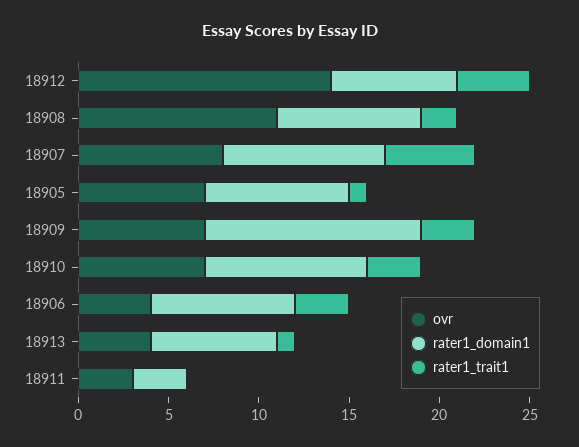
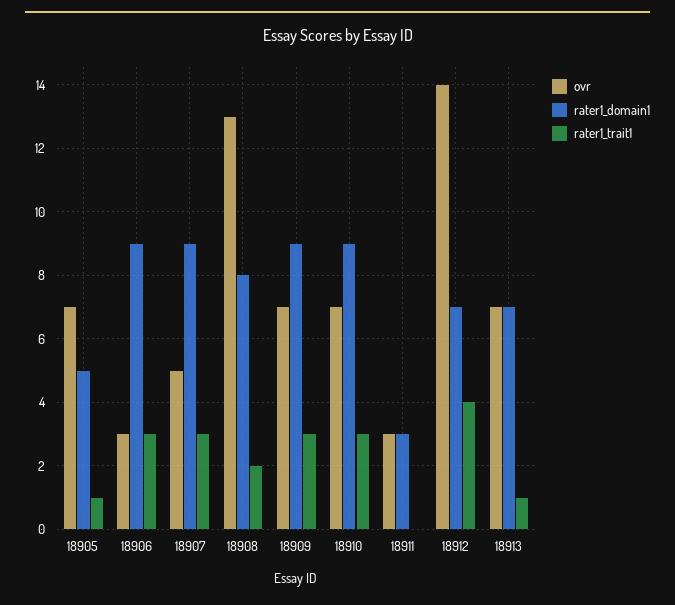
ovr, 18908: 11 -> 13
ovr, 18907: 8 -> 5
rater1_trait1, 18907: 5 -> 3
rater1_domain1, 18905: 8 -> 5
rater1_domain1, 18909: 12 -> 9
ovr, 18906: 4 -> 3
rater1_domain1, 18906: 8 -> 9
ovr, 18913: 4 -> 7

